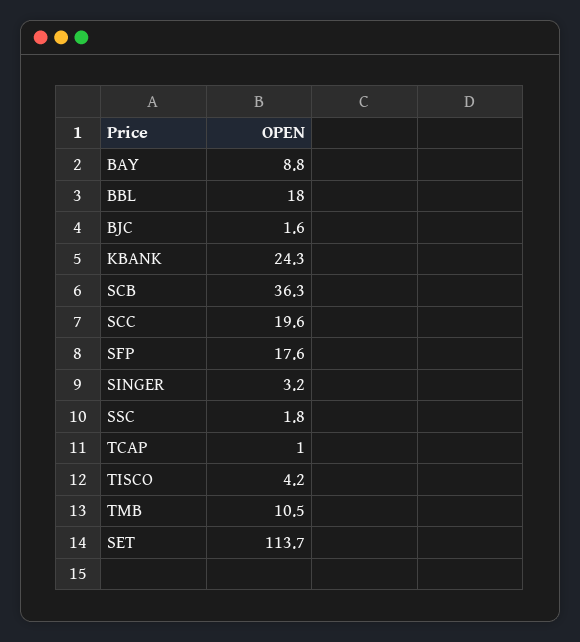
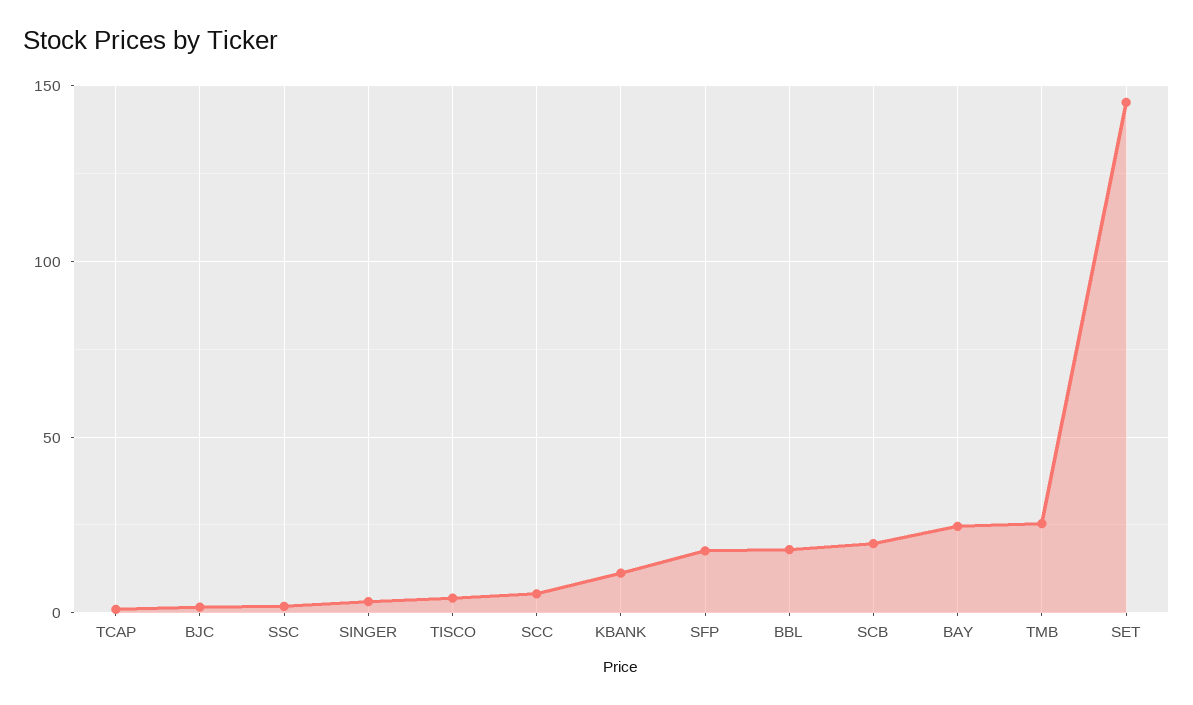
BAY: 8.8 -> 25
KBANK: 24.3 -> 10
SCB: 36.3 -> 20
SCC: 19.6 -> 5
TMB: 10.5 -> 25
SET: 113.7 -> 145

